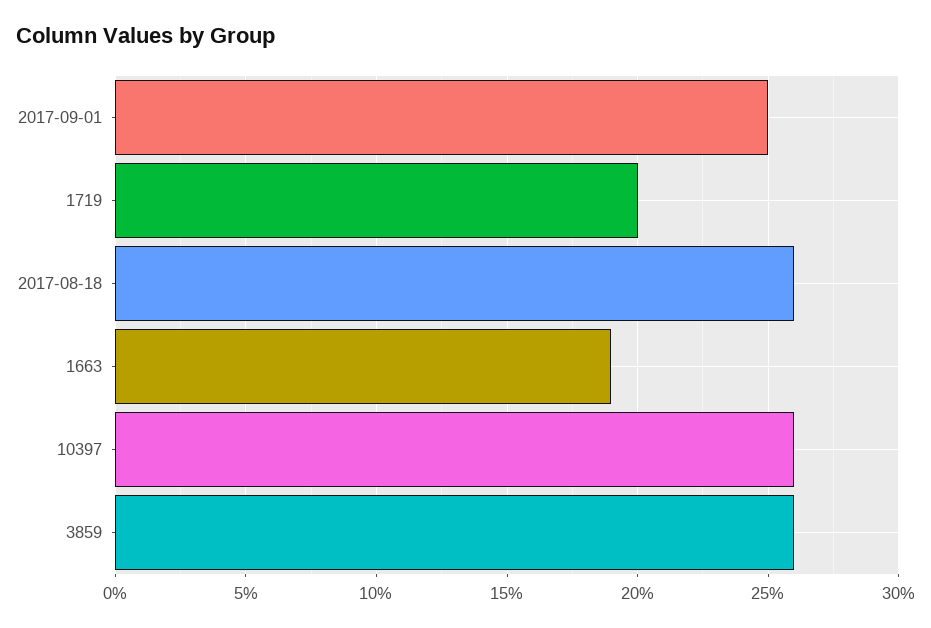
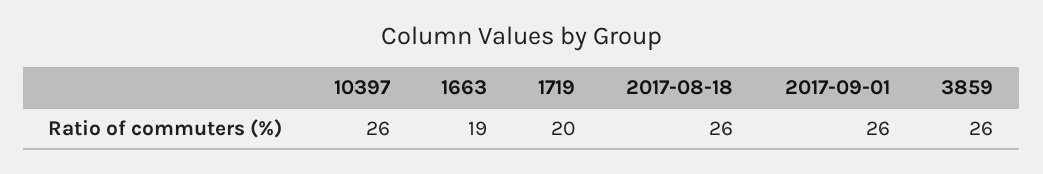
2017-09-01: 25 -> 26

